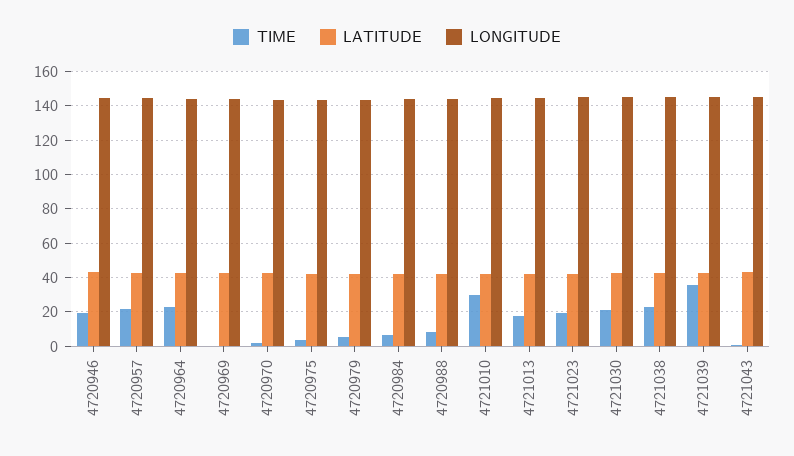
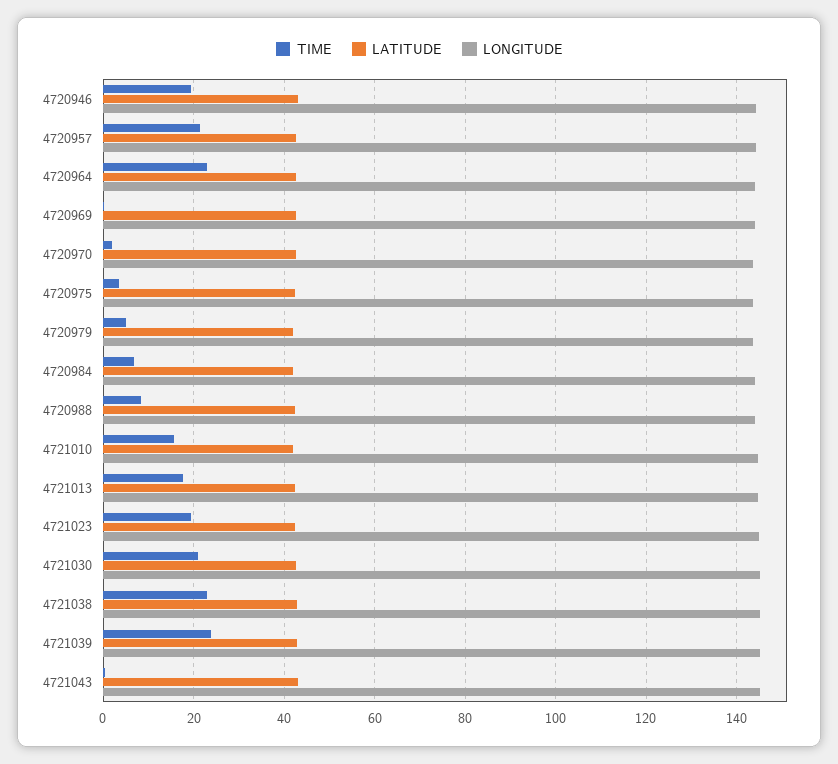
TIME, 4721010: 30 -> 16
TIME, 4721039: 35 -> 24

